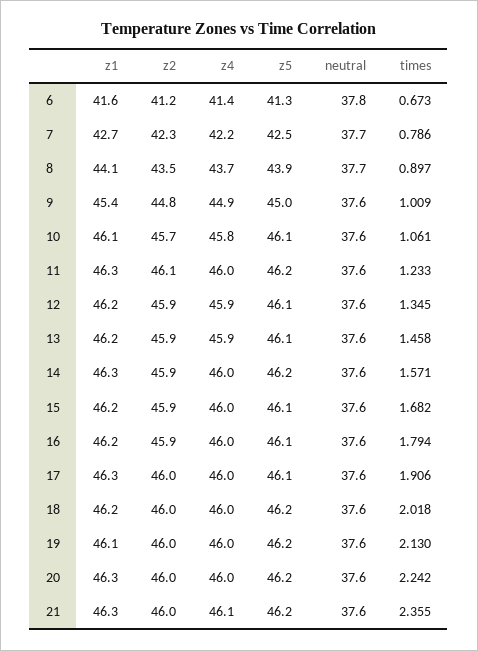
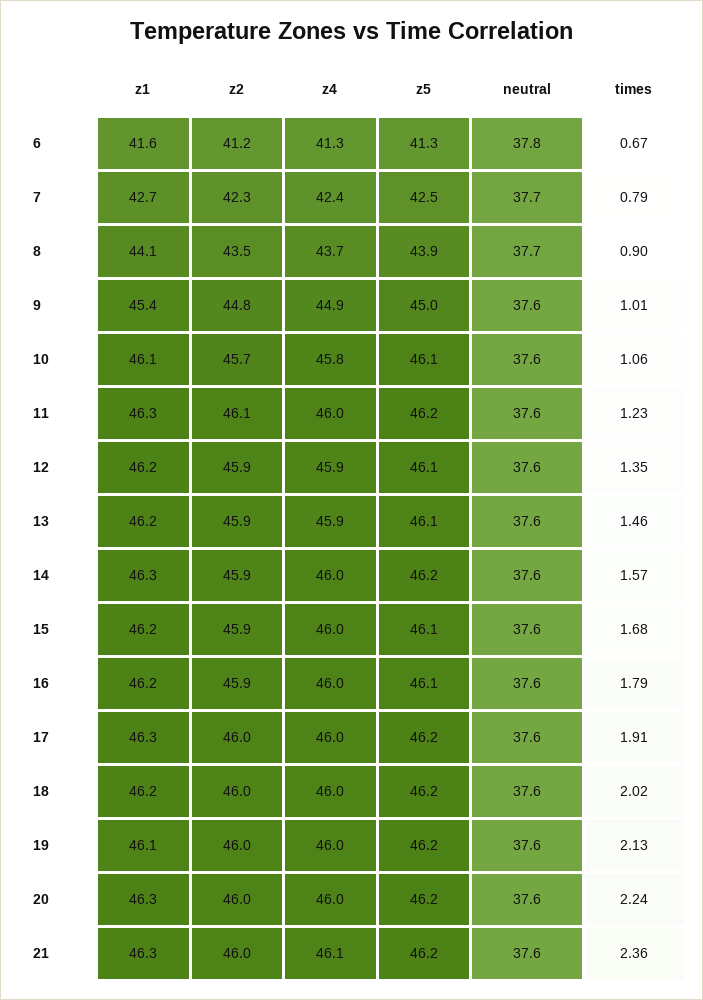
z4, 6: 41.4 -> 41.3
z4, 7: 42.2 -> 42.4
z5, 17: 46.1 -> 46.2

